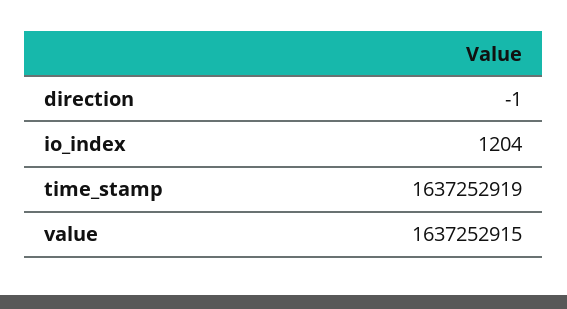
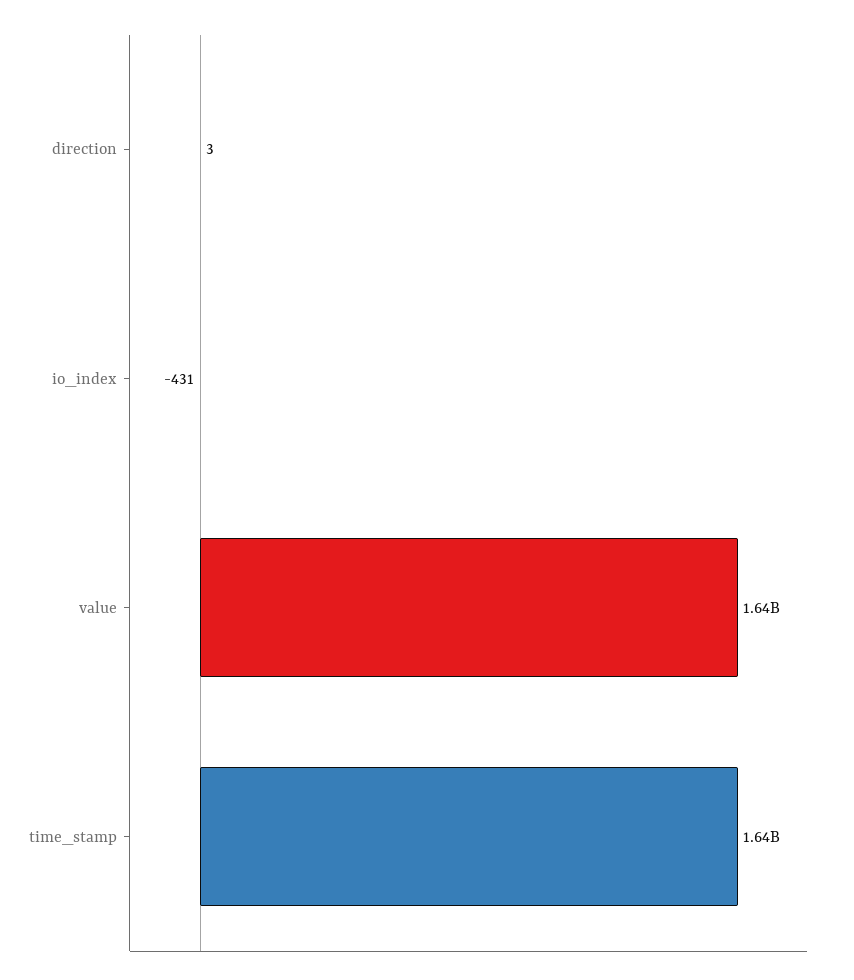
direction: -1 -> 3
io_index: 1204 -> -431

